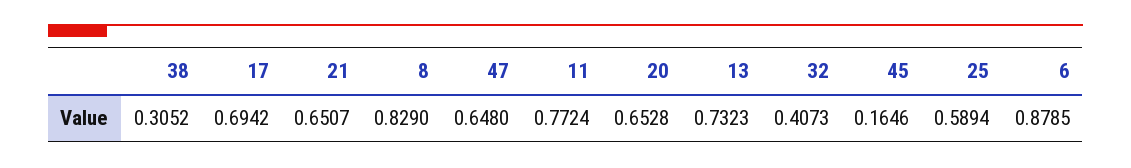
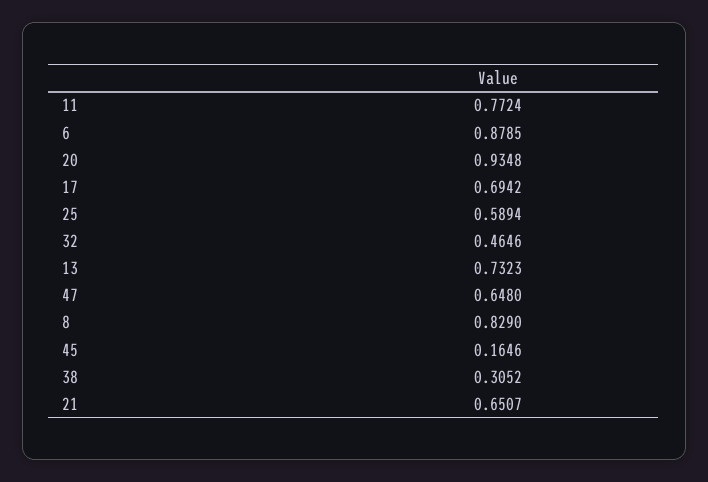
20: 0.6528 -> 0.9348
32: 0.4073 -> 0.4646

